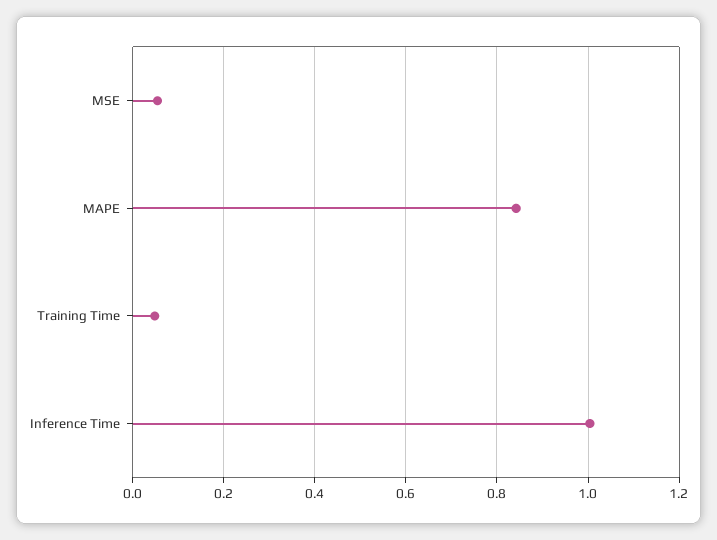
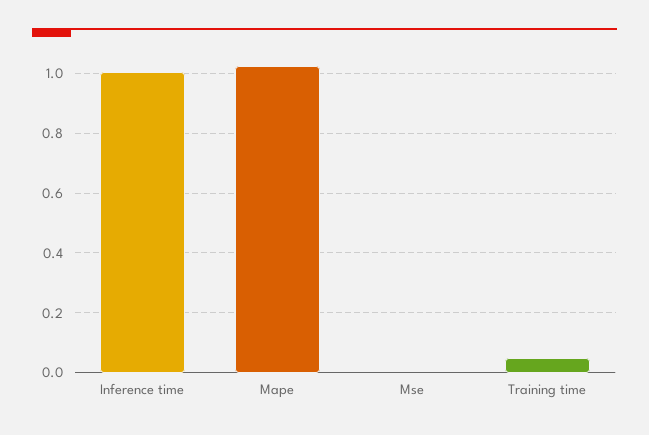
MSE: 0.06 -> 0
MAPE: 0.84 -> 1.025

